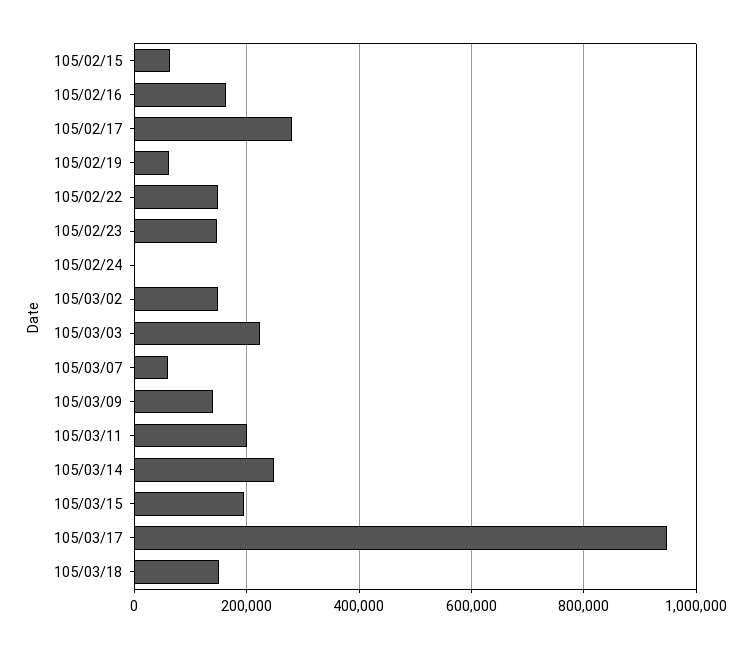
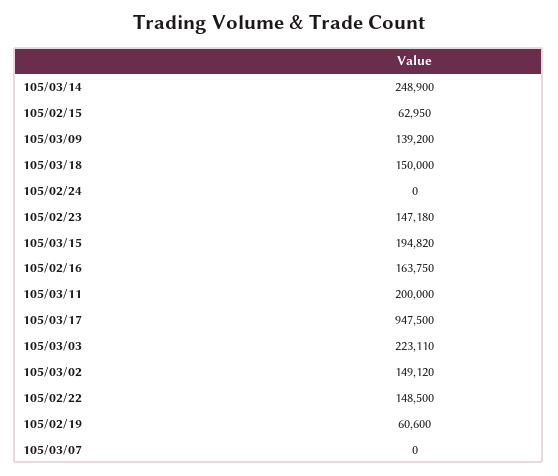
105/02/17: 280000 -> none
105/03/07: 60000 -> 0

